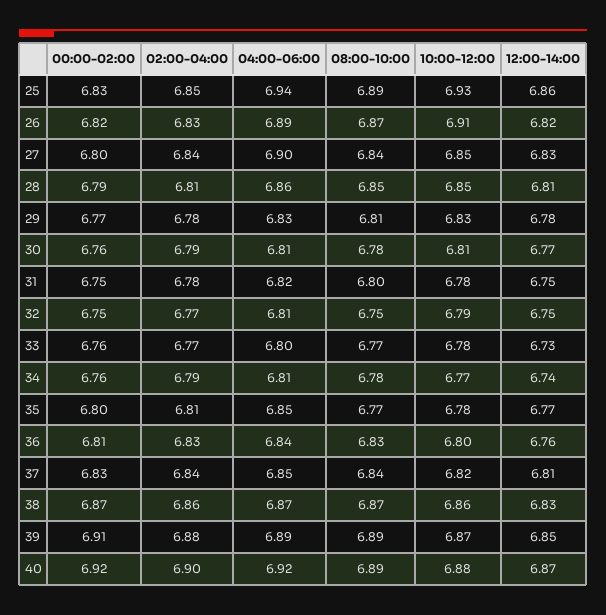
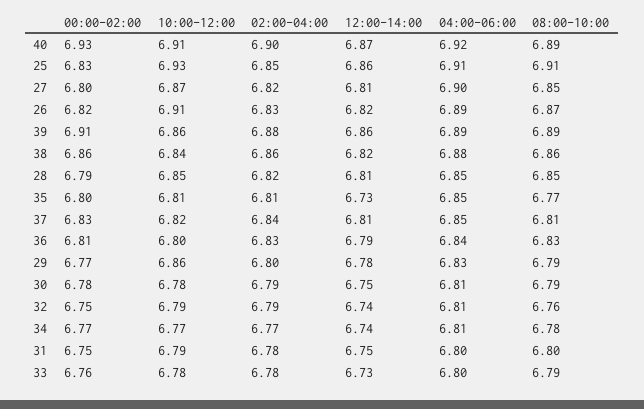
04:00-06:00, 25: 6.94 -> 6.91
08:00-10:00, 25: 6.89 -> 6.91
02:00-04:00, 27: 6.84 -> 6.82
08:00-10:00, 27: 6.84 -> 6.85
10:00-12:00, 27: 6.85 -> 6.87
12:00-14:00, 27: 6.83 -> 6.81
02:00-04:00, 28: 6.81 -> 6.82
04:00-06:00, 28: 6.86 -> 6.85
02:00-04:00, 29: 6.78 -> 6.8
08:00-10:00, 29: 6.81 -> 6.79
10:00-12:00, 29: 6.83 -> 6.86
00:00-02:00, 30: 6.76 -> 6.78
08:00-10:00, 30: 6.78 -> 6.79
10:00-12:00, 30: 6.81 -> 6.78
12:00-14:00, 30: 6.77 -> 6.75
04:00-06:00, 31: 6.82 -> 6.8
10:00-12:00, 31: 6.78 -> 6.79
02:00-04:00, 32: 6.77 -> 6.79
08:00-10:00, 32: 6.75 -> 6.76
12:00-14:00, 32: 6.75 -> 6.74
02:00-04:00, 33: 6.77 -> 6.78
08:00-10:00, 33: 6.77 -> 6.79
00:00-02:00, 34: 6.76 -> 6.77
02:00-04:00, 34: 6.79 -> 6.77
10:00-12:00, 35: 6.78 -> 6.81
12:00-14:00, 35: 6.77 -> 6.73
12:00-14:00, 36: 6.76 -> 6.79
08:00-10:00, 37: 6.84 -> 6.81
00:00-02:00, 38: 6.87 -> 6.86
04:00-06:00, 38: 6.87 -> 6.88
08:00-10:00, 38: 6.87 -> 6.86
10:00-12:00, 38: 6.86 -> 6.84
12:00-14:00, 38: 6.83 -> 6.82
10:00-12:00, 39: 6.87 -> 6.86
12:00-14:00, 39: 6.85 -> 6.86
00:00-02:00, 40: 6.92 -> 6.93
10:00-12:00, 40: 6.88 -> 6.91

